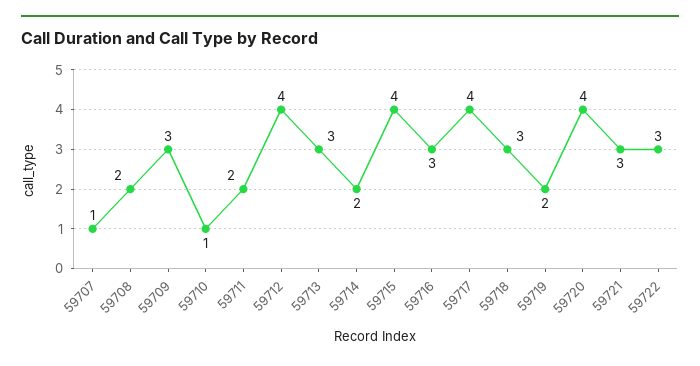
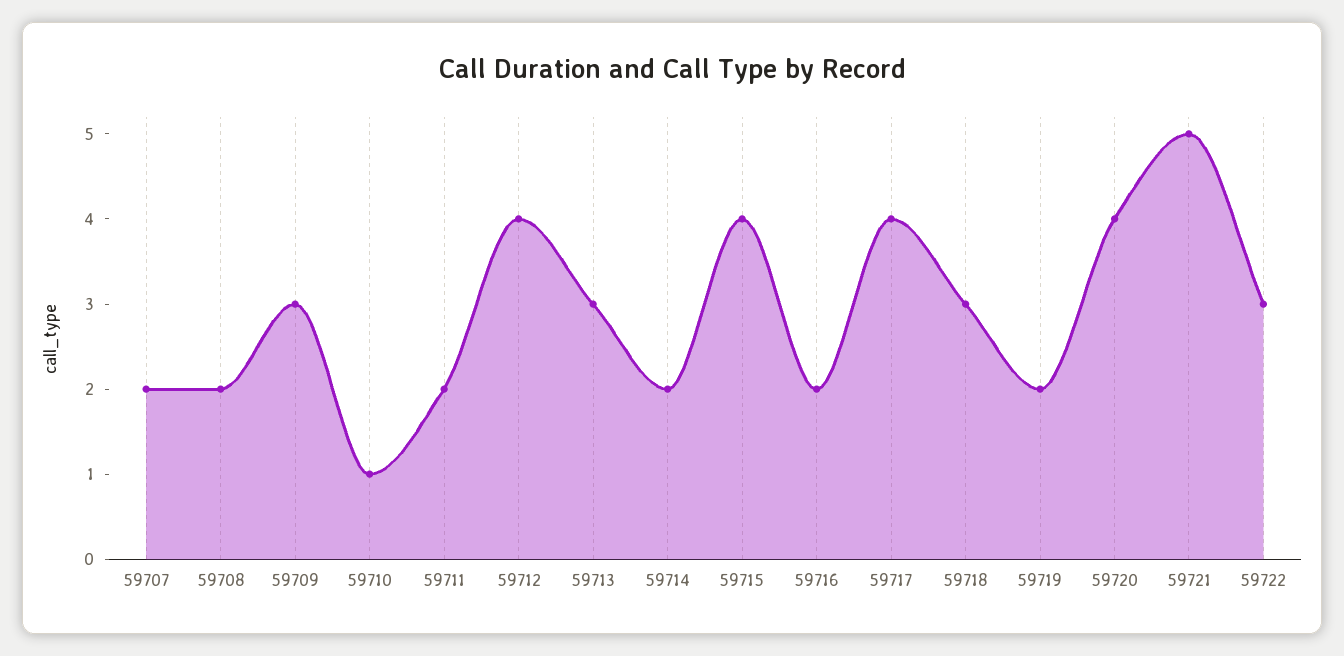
59707: 1 -> 2
59716: 3 -> 2
59721: 3 -> 5

